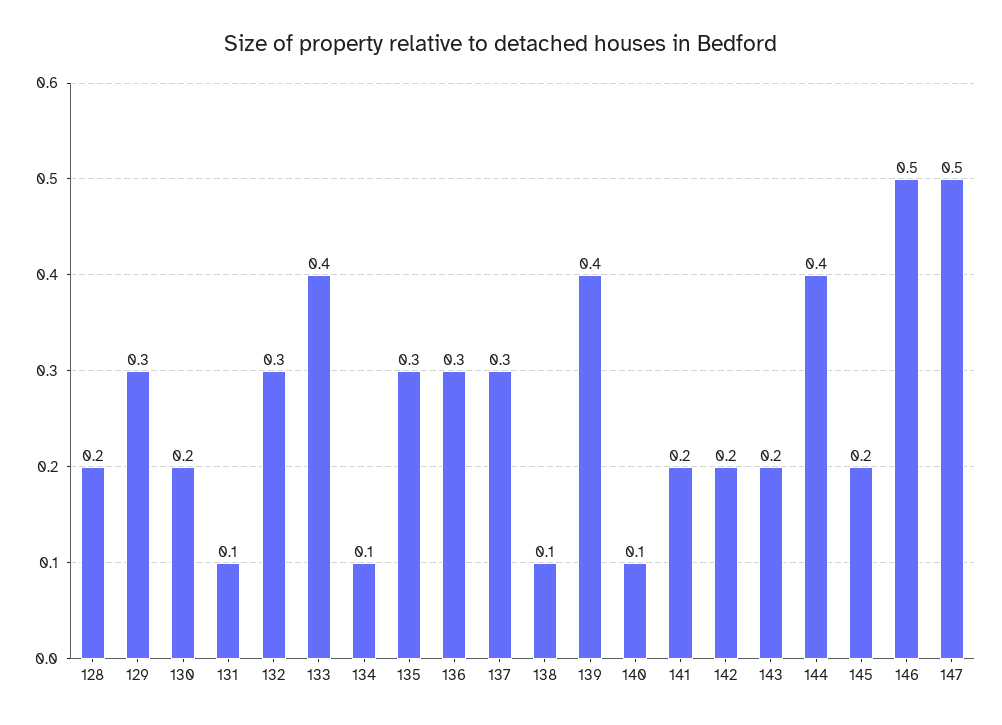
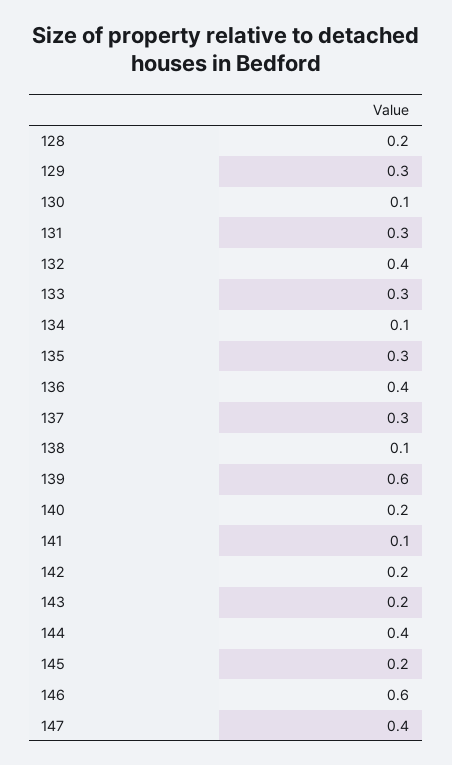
130: 0.2 -> 0.1
131: 0.1 -> 0.3
132: 0.3 -> 0.4
133: 0.4 -> 0.3
136: 0.3 -> 0.4
139: 0.4 -> 0.6
140: 0.1 -> 0.2
141: 0.2 -> 0.1
146: 0.5 -> 0.6
147: 0.5 -> 0.4

